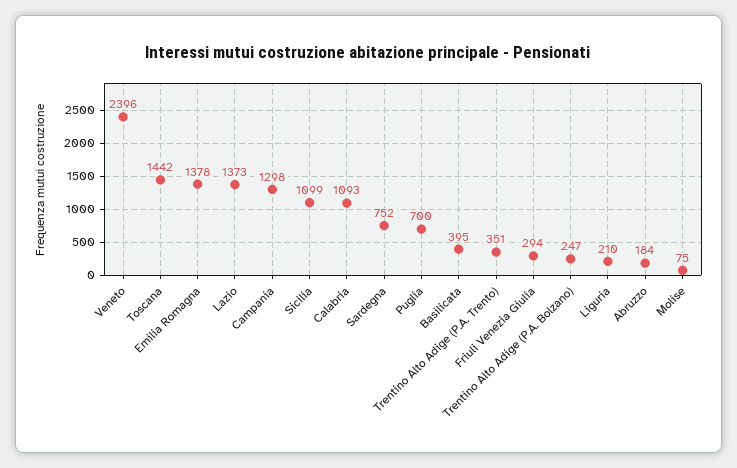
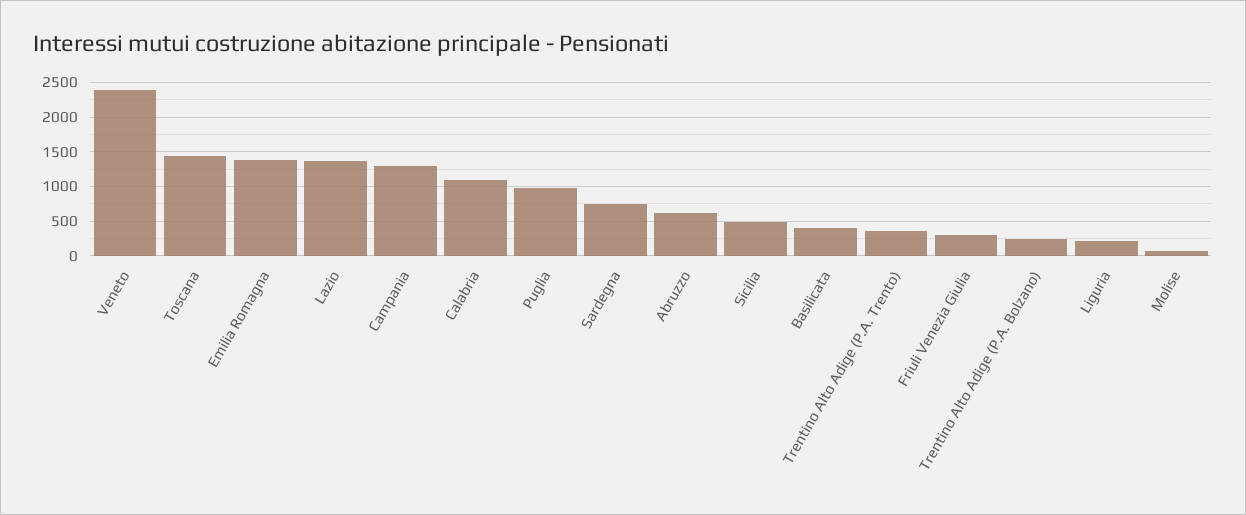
Sicilia: 1099 -> 500
Puglia: 700 -> 1000
Abruzzo: 184 -> 600

